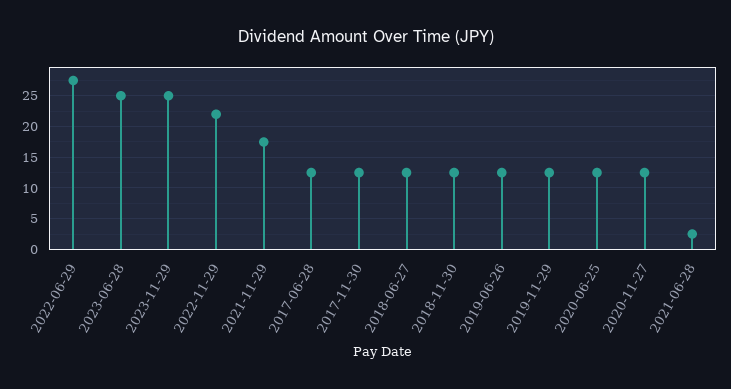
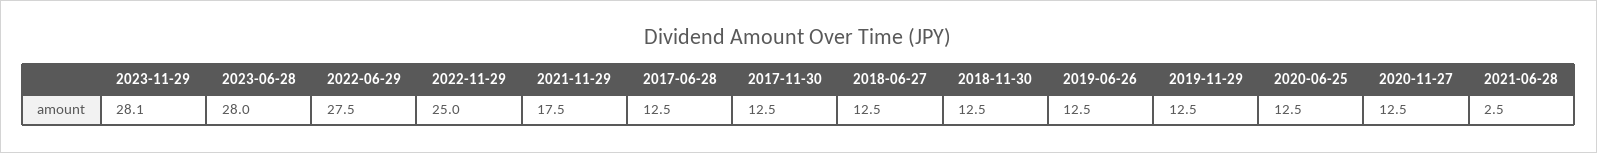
2023-06-28: 25 -> 28
2023-11-29: 25 -> 28.1
2022-11-29: 22 -> 25

